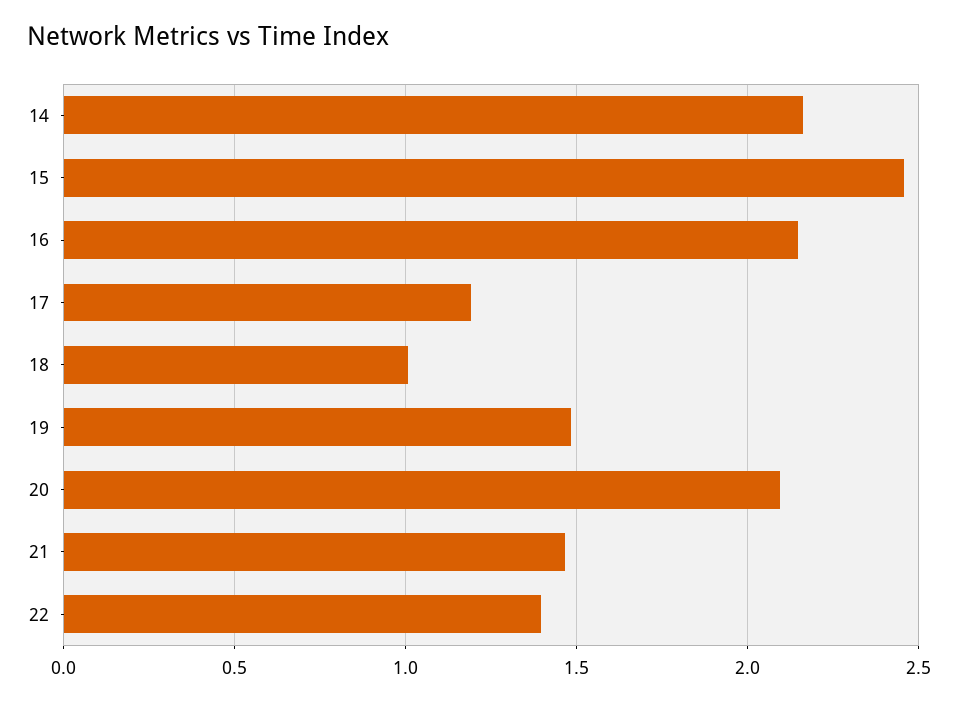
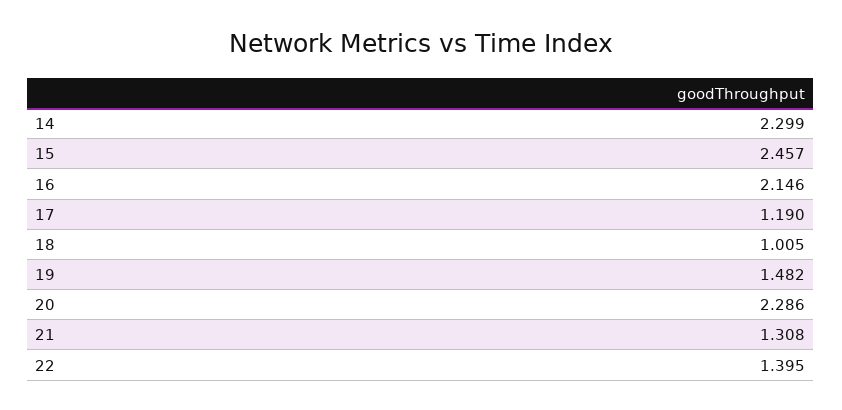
14: 2.15 -> 2.299
20: 2.1 -> 2.286
21: 1.45 -> 1.308

